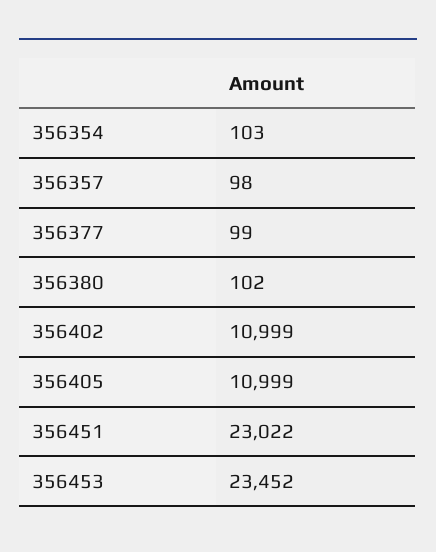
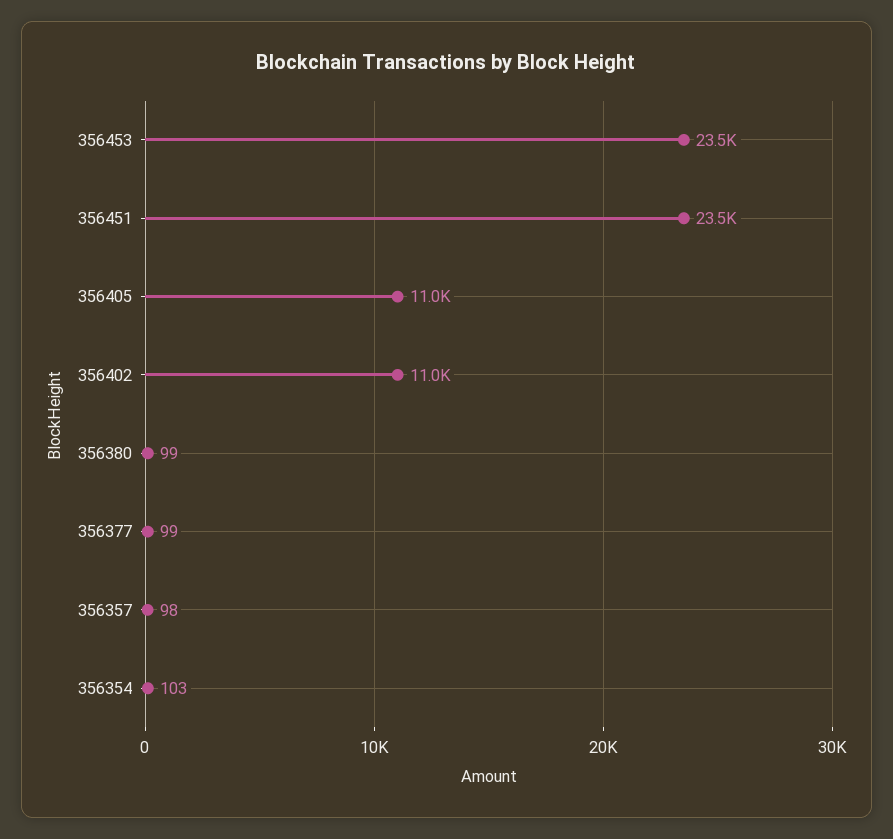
356380: 102 -> 99
356451: 23022 -> 23500

